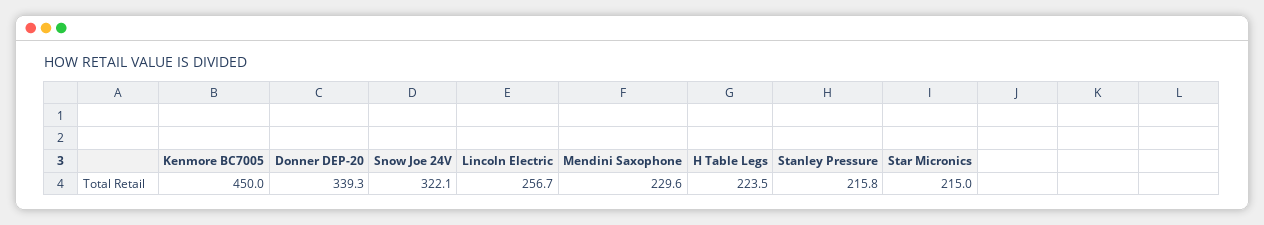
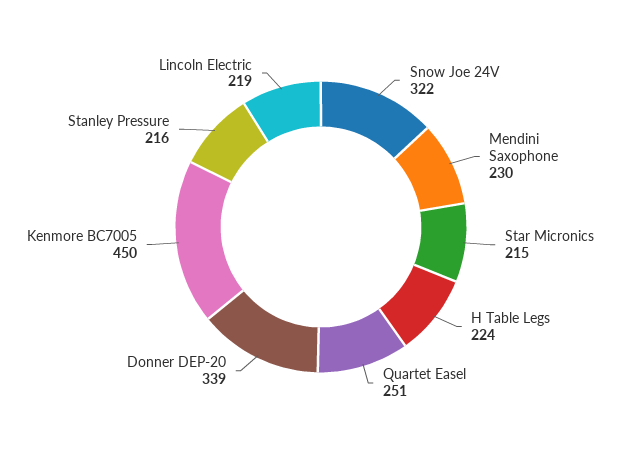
Lincoln Electric: 256.7 -> 219
Quartet Easel: none -> 251

